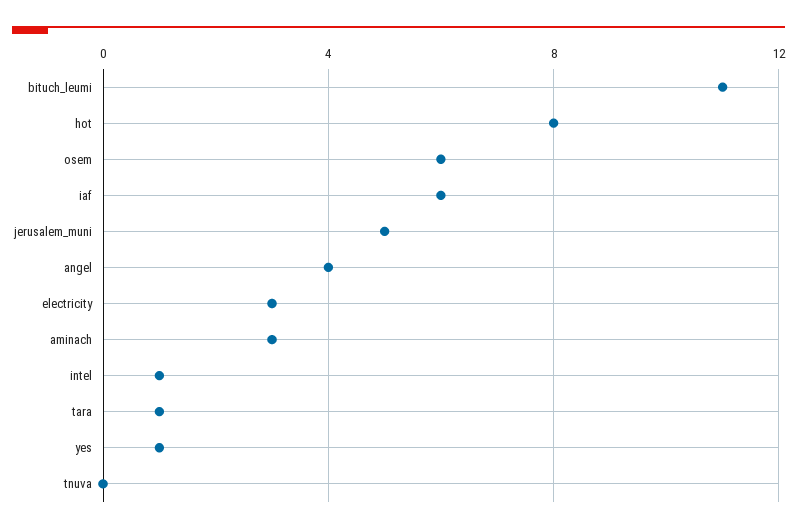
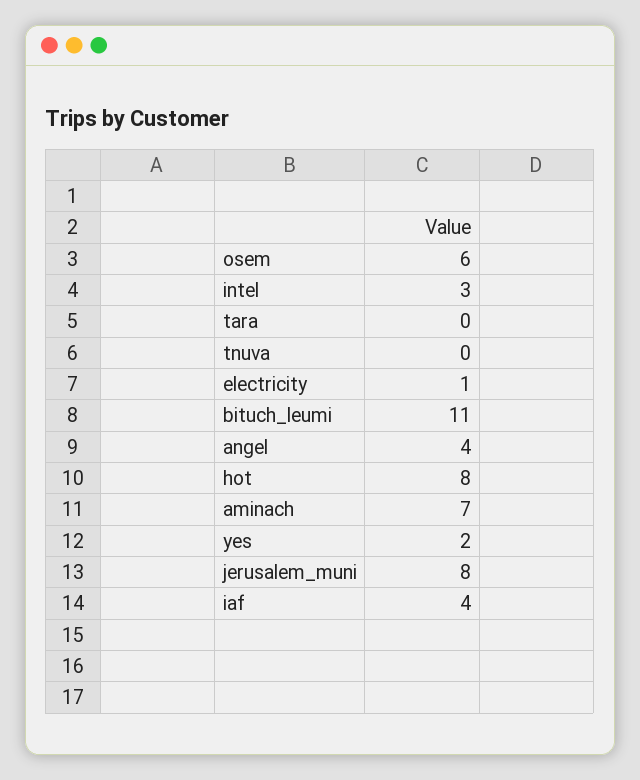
iaf: 6 -> 4
jerusalem_muni: 5 -> 8
electricity: 3 -> 1
aminach: 3 -> 7
intel: 1 -> 3
tara: 1 -> 0
yes: 1 -> 2

